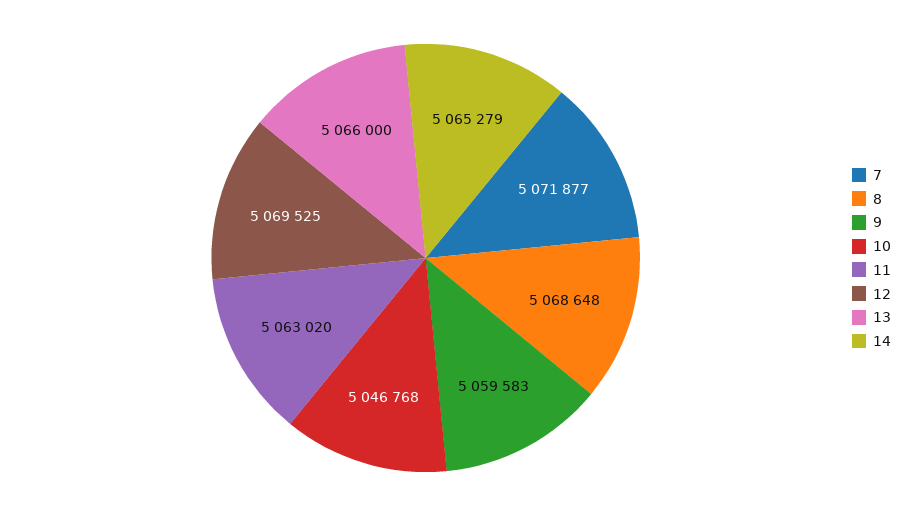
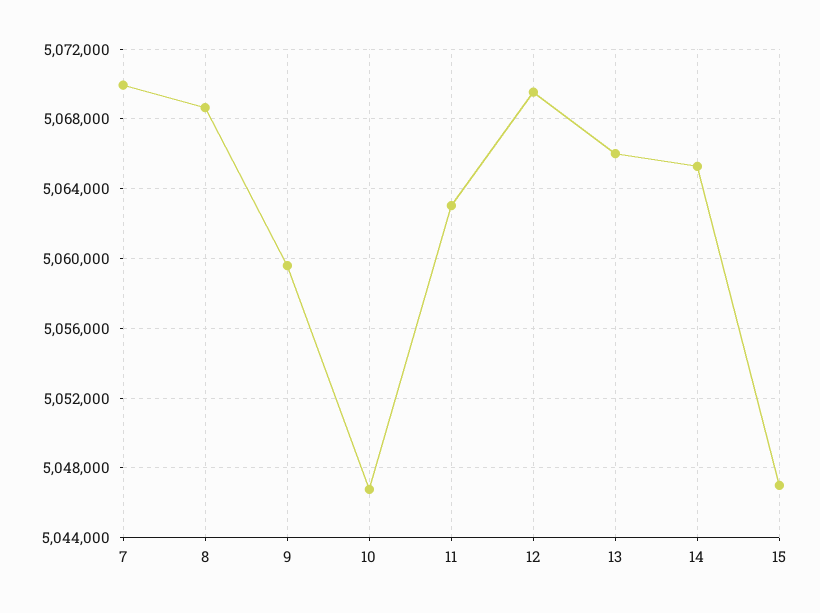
7: 5071877 -> 5070000
15: none -> 5047000

